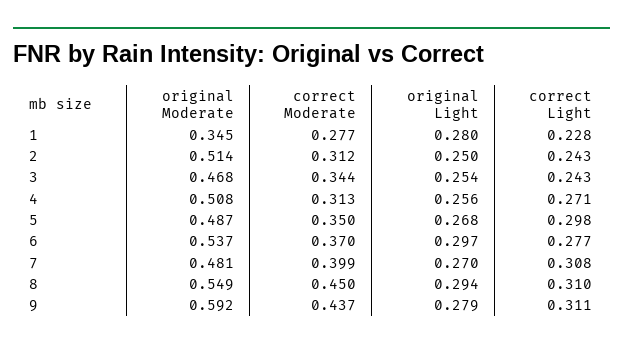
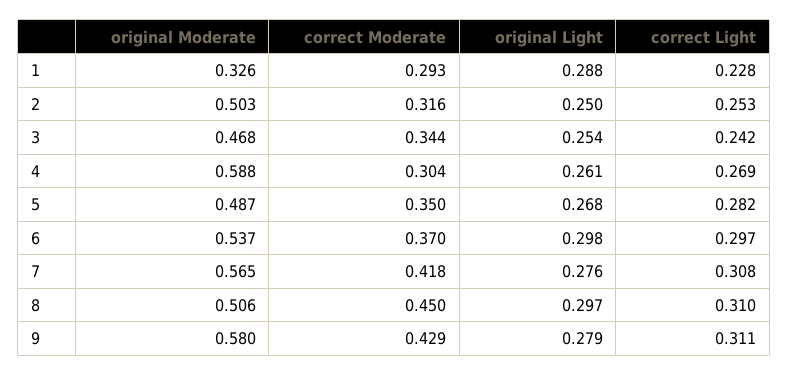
original Moderate, 1: 0.345 -> 0.326
correct Moderate, 1: 0.277 -> 0.293
original Light, 1: 0.28 -> 0.288
original Moderate, 2: 0.514 -> 0.503
correct Moderate, 2: 0.312 -> 0.316
correct Light, 2: 0.243 -> 0.253
correct Light, 3: 0.243 -> 0.242
original Moderate, 4: 0.508 -> 0.588
correct Moderate, 4: 0.313 -> 0.304
original Light, 4: 0.256 -> 0.261
correct Light, 4: 0.271 -> 0.269
correct Light, 5: 0.298 -> 0.282
original Light, 6: 0.297 -> 0.298
correct Light, 6: 0.277 -> 0.297
original Moderate, 7: 0.481 -> 0.565
correct Moderate, 7: 0.399 -> 0.418
original Light, 7: 0.27 -> 0.276
original Moderate, 8: 0.549 -> 0.506
original Light, 8: 0.294 -> 0.297
original Moderate, 9: 0.592 -> 0.58
correct Moderate, 9: 0.437 -> 0.429

